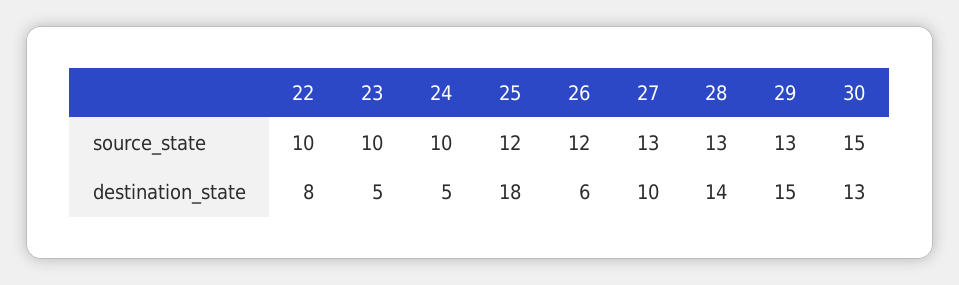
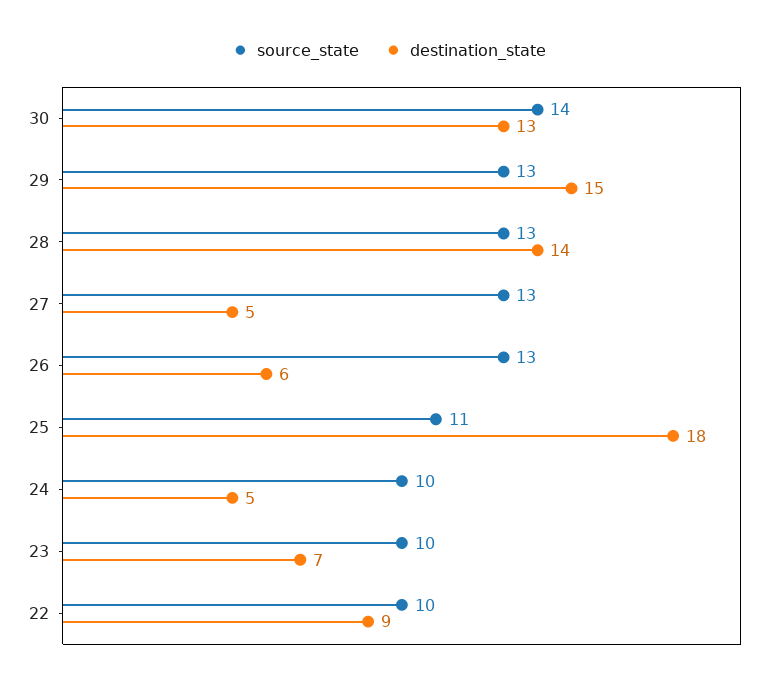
source_state, 25: 12 -> 11
source_state, 26: 12 -> 13
source_state, 30: 15 -> 14
destination_state, 22: 8 -> 9
destination_state, 23: 5 -> 7
destination_state, 27: 10 -> 5

